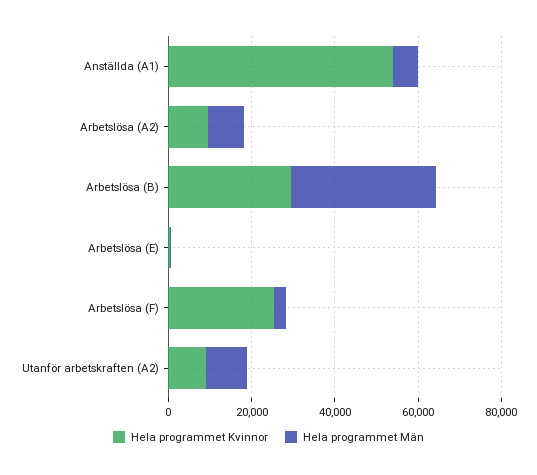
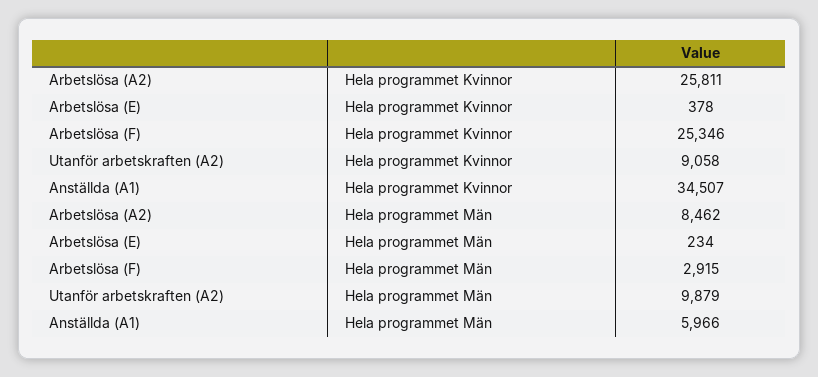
Hela programmet Kvinnor, Anställda (A1): 55000 -> 34507
Hela programmet Kvinnor, Arbetslösa (A2): 10000 -> 25811
Hela programmet Kvinnor, Arbetslösa (B): 30000 -> none
Hela programmet Män, Arbetslösa (B): 35000 -> none

